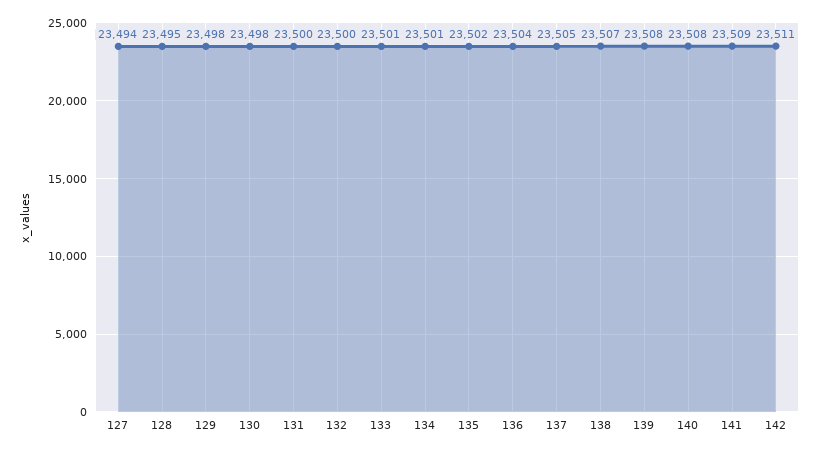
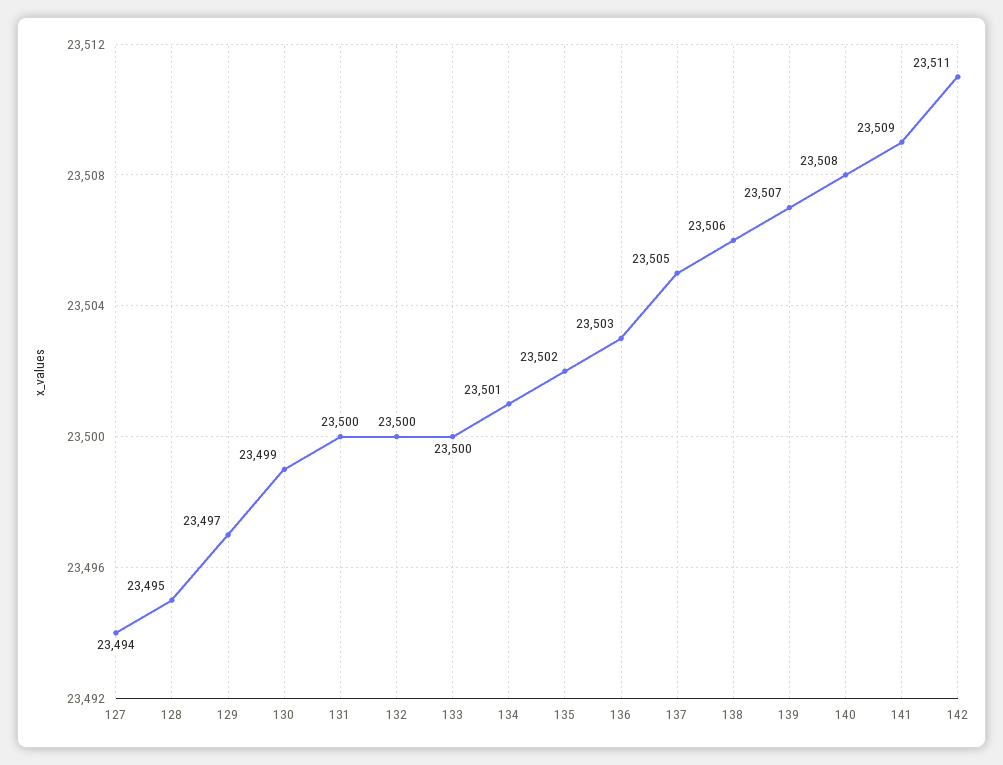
129: 23498 -> 23497
130: 23498 -> 23499
133: 23501 -> 23500
136: 23504 -> 23503
138: 23507 -> 23506
139: 23508 -> 23507

